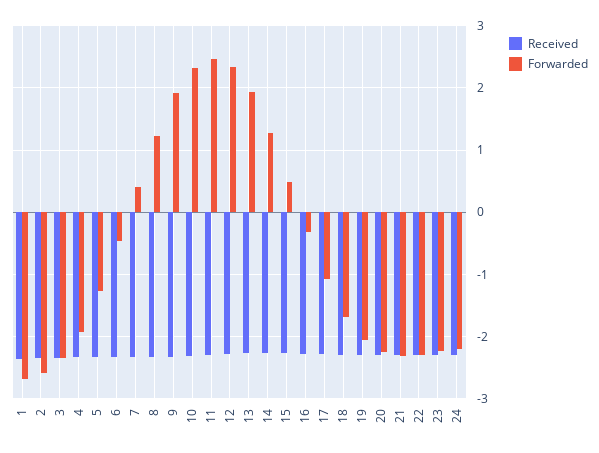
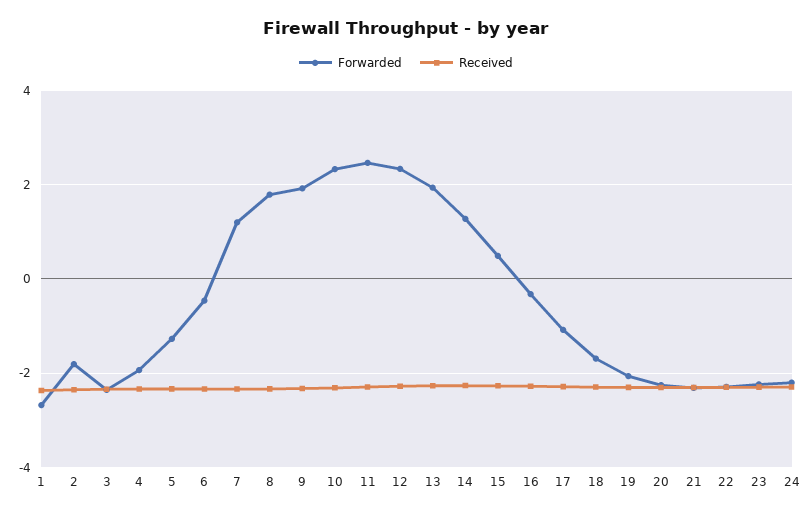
Forwarded, 2: -2.6 -> -1.8
Forwarded, 7: 0.4 -> 1.2
Forwarded, 8: 1.2 -> 1.8

